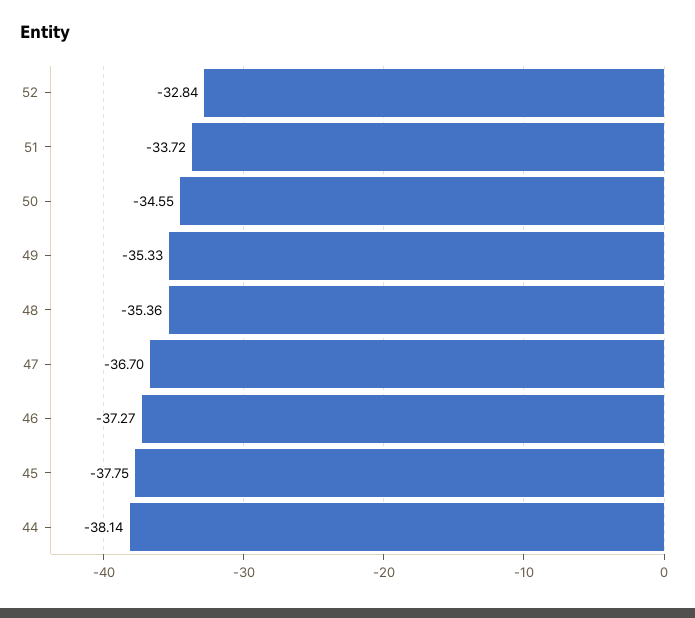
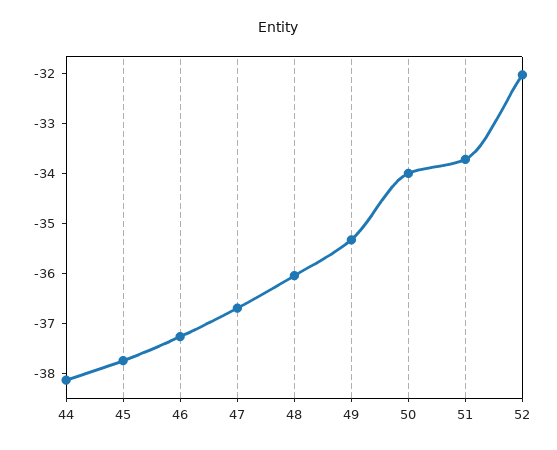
52: -32.84 -> -32
50: -34.55 -> -34
48: -35.36 -> -36

